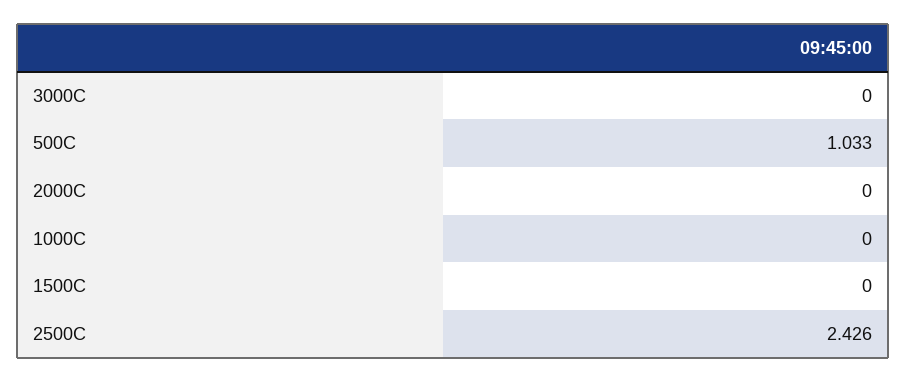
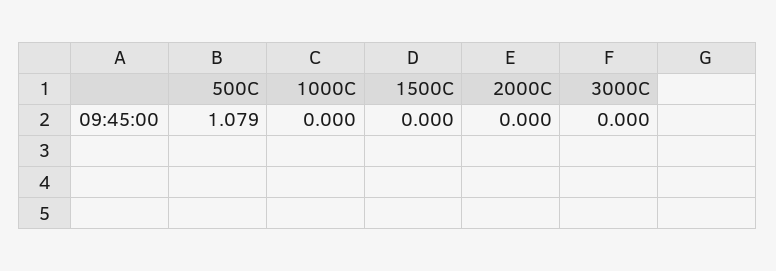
500C: 1.033 -> 1.079
2500C: 2.426 -> none

